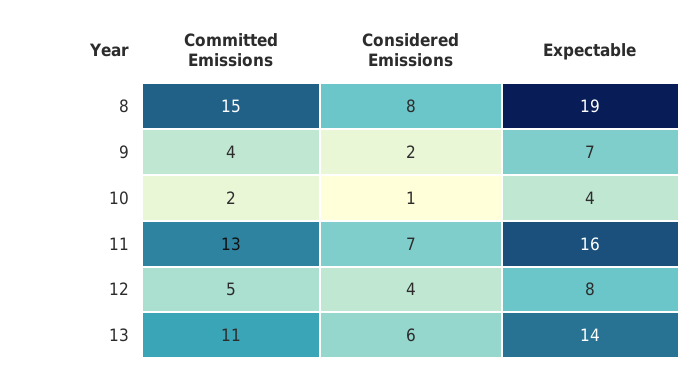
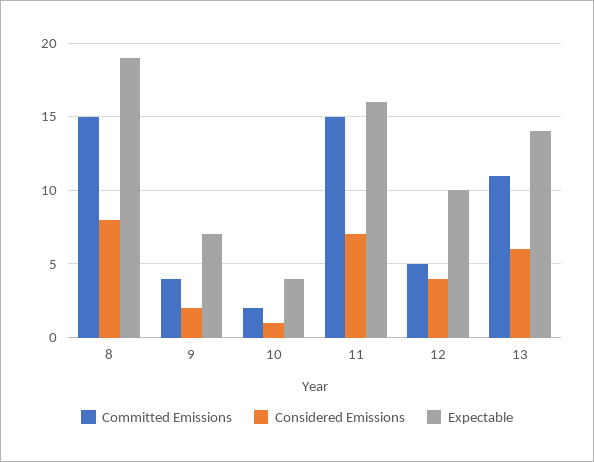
Committed Emissions, 11: 13 -> 15
Expectable, 12: 8 -> 10

